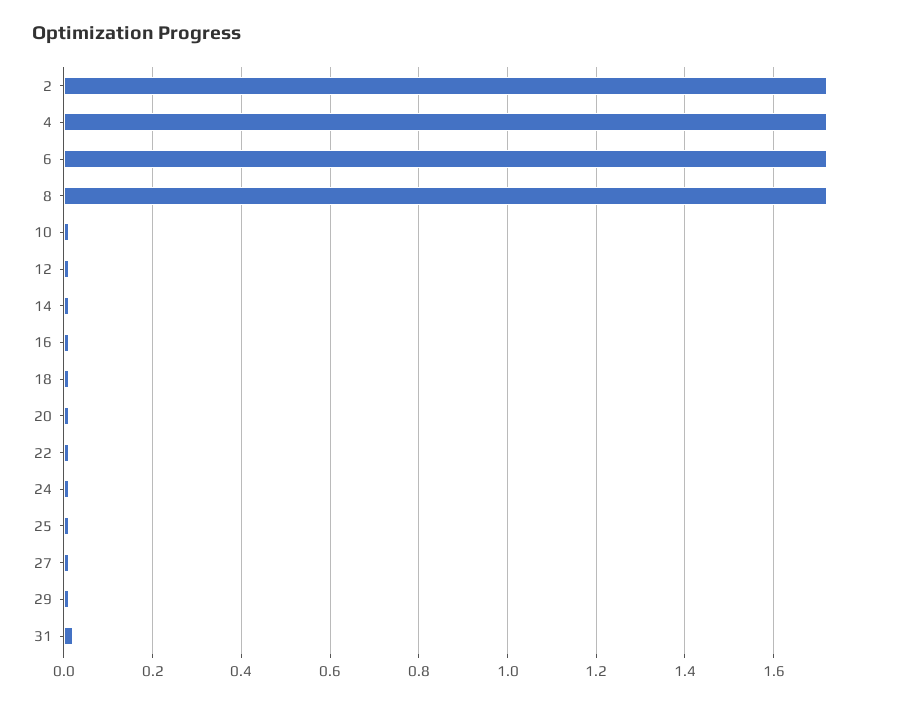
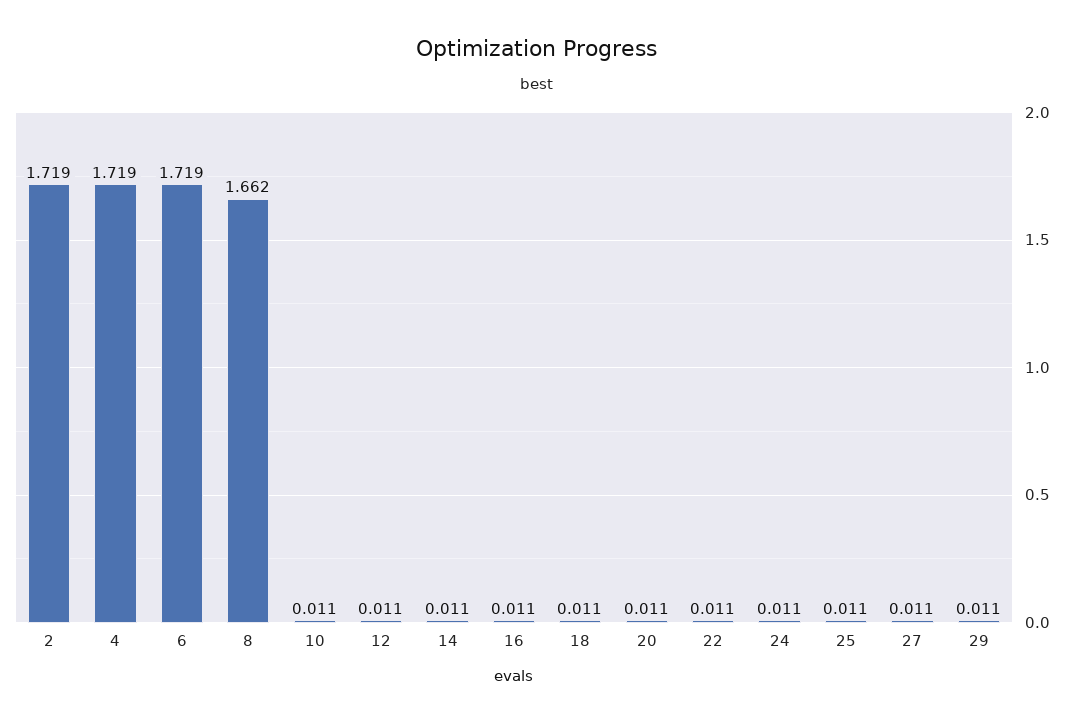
8: 1.72 -> 1.662
31: 0.02 -> none

